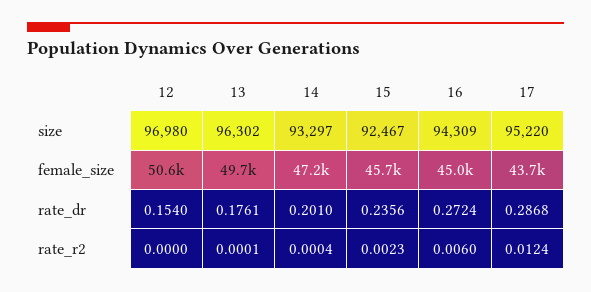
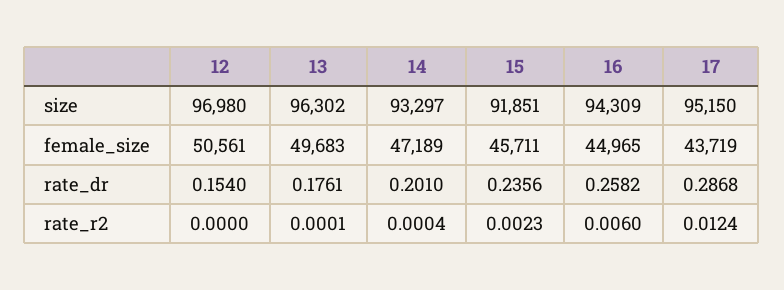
15, size: 92467 -> 91851
17, size: 95220 -> 95150
16, rate_dr: 0.2724 -> 0.2582

